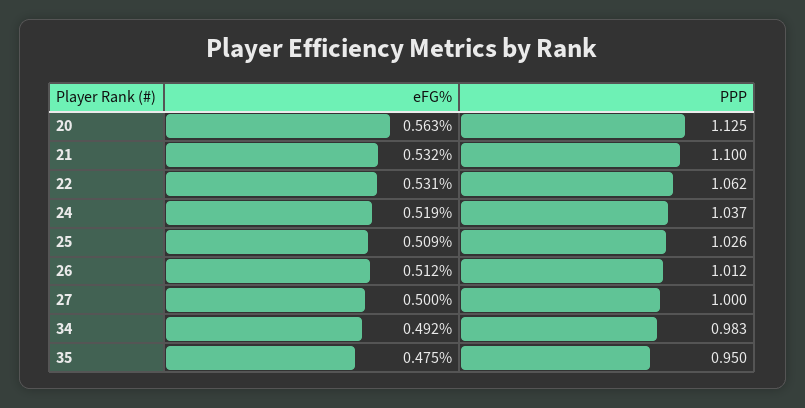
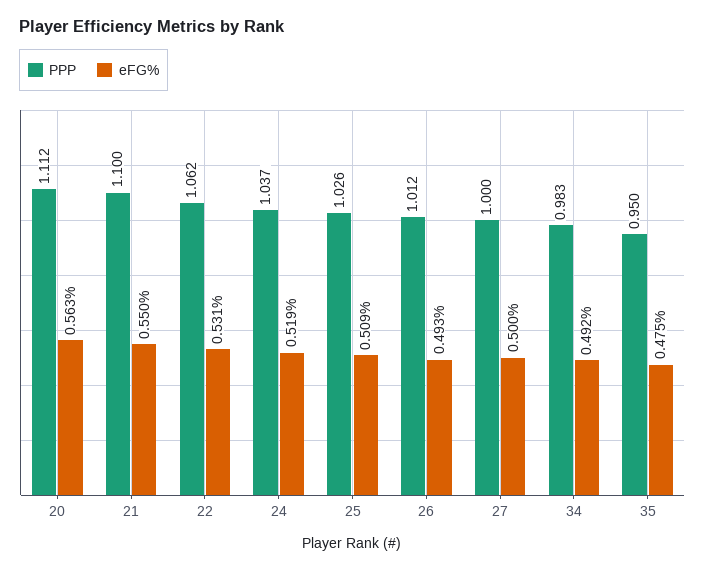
PPP, 20: 1.125 -> 1.112
eFG%, 21: 0.532 -> 0.55
eFG%, 26: 0.512 -> 0.493

